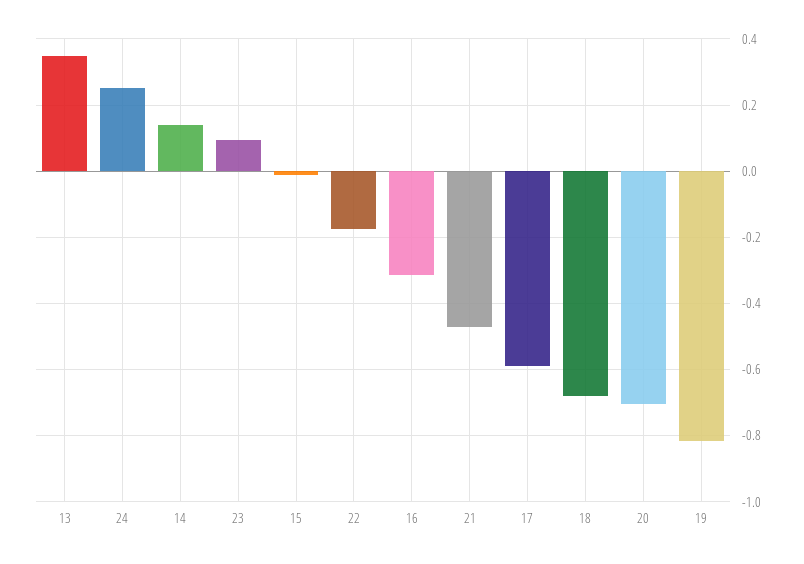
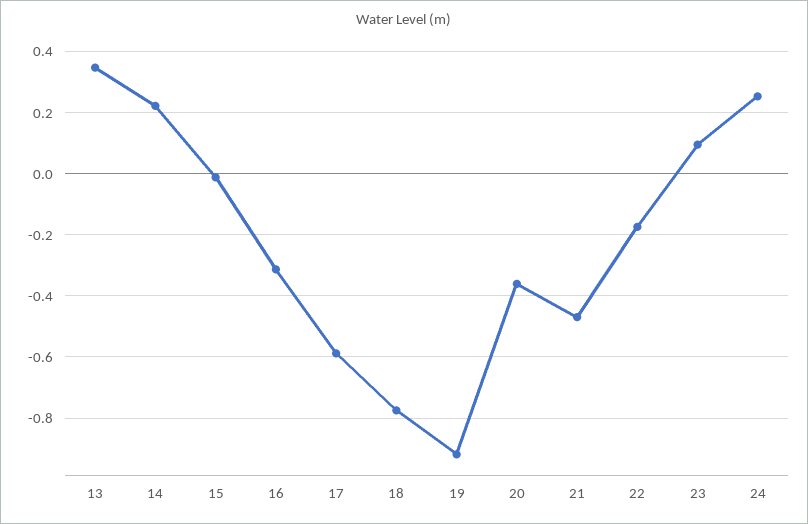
14: 0.14 -> 0.22
18: -0.68 -> -0.78
20: -0.7 -> -0.36
19: -0.82 -> -0.92

